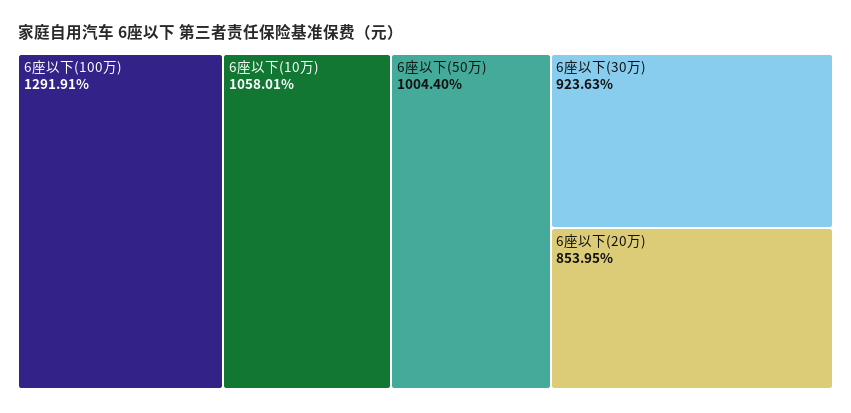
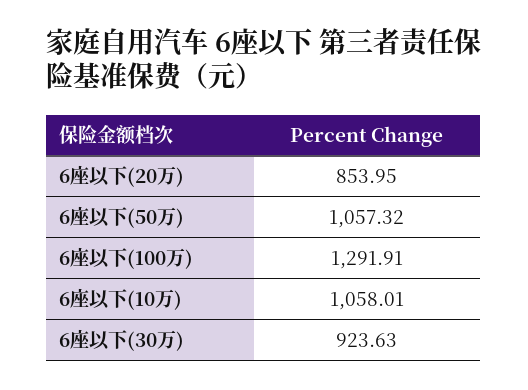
6座以下(50万): 1004.4 -> 1057.32

